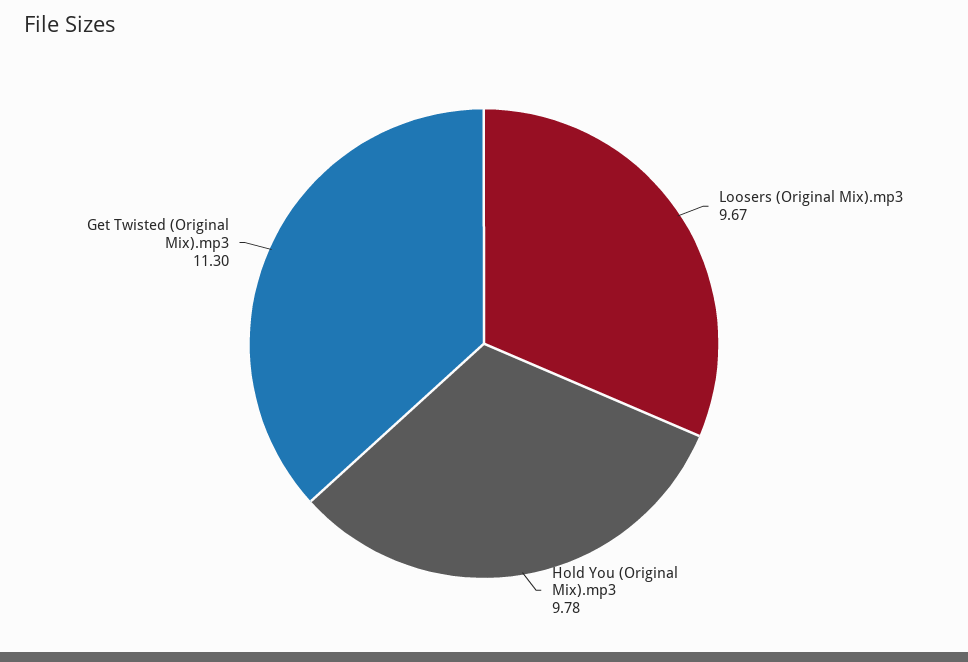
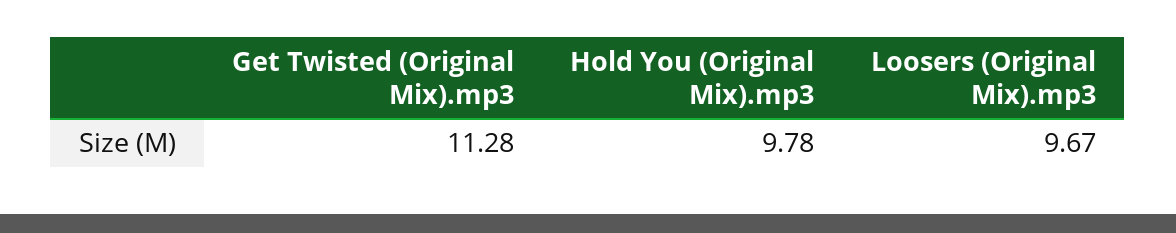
Get Twisted (Original Mix).mp3: 11.3 -> 11.28

